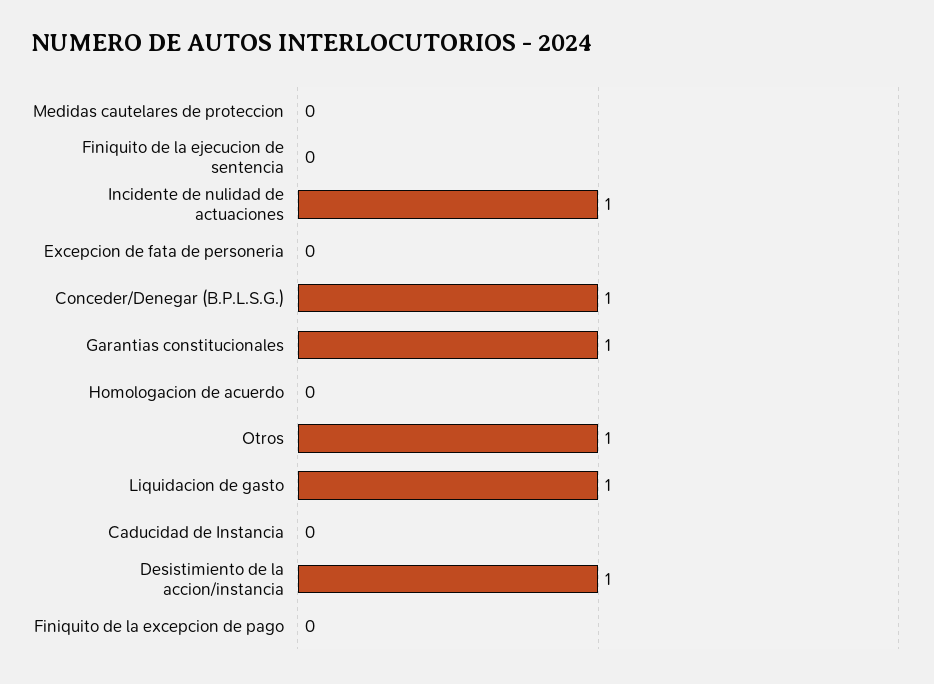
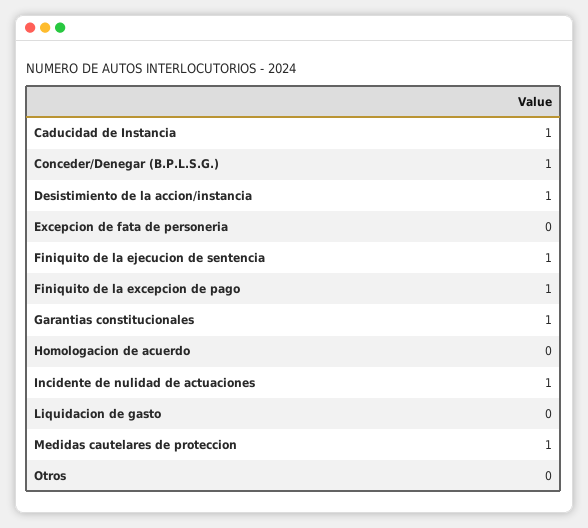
Medidas cautelares de proteccion: 0 -> 1
Finiquito de la ejecucion de sentencia: 0 -> 1
Otros: 1 -> 0
Liquidacion de gasto: 1 -> 0
Caducidad de Instancia: 0 -> 1
Finiquito de la excepcion de pago: 0 -> 1

